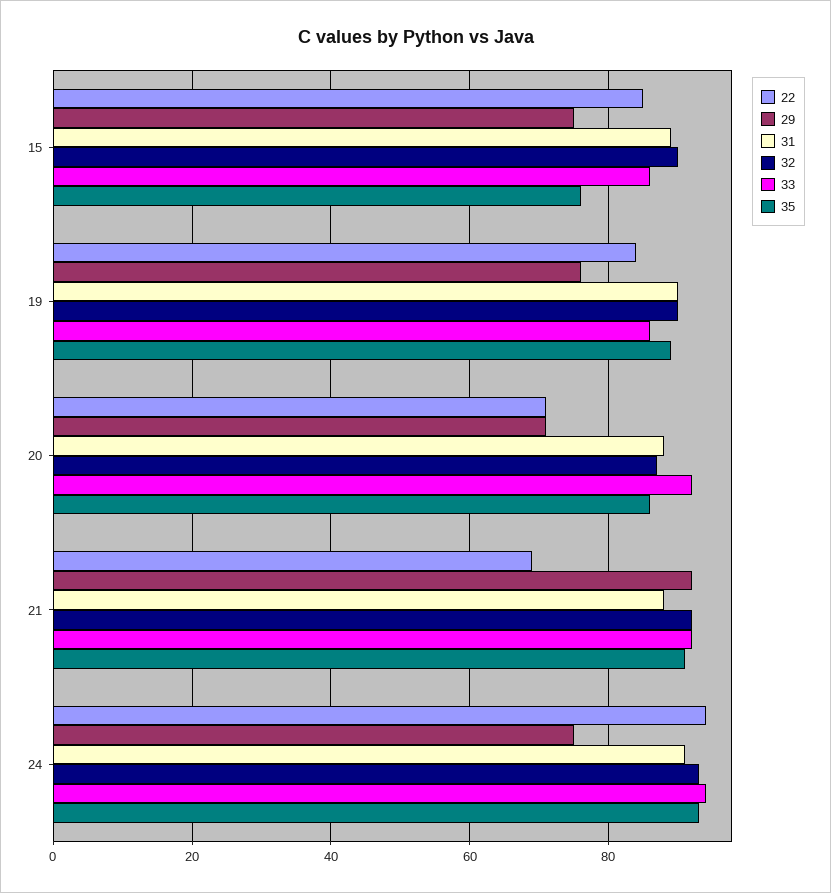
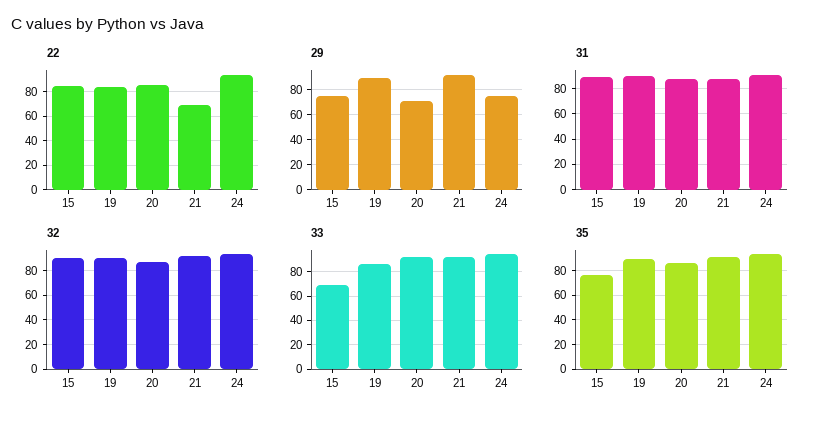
33, 15: 85 -> 70
29, 19: 75 -> 90
22, 20: 70 -> 85

